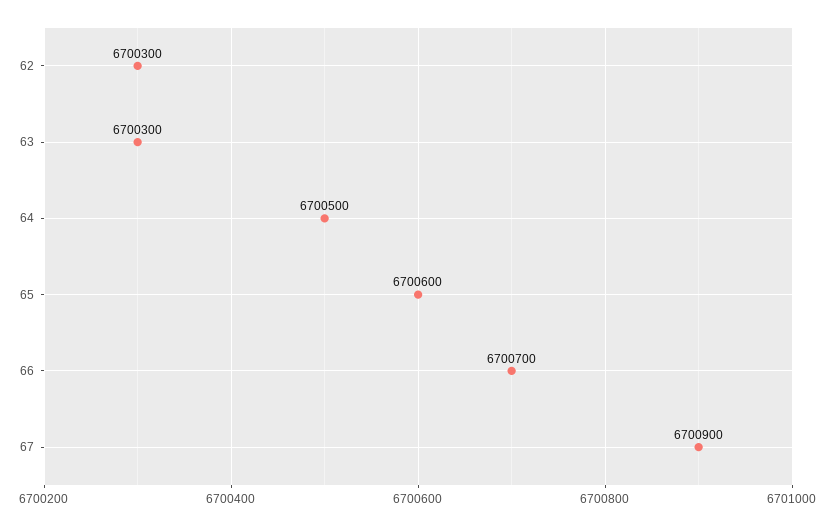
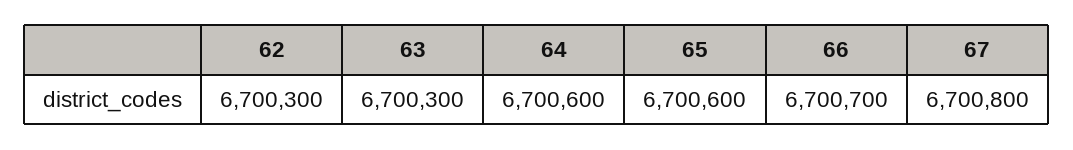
64: 6700500 -> 6700600
67: 6700900 -> 6700800

